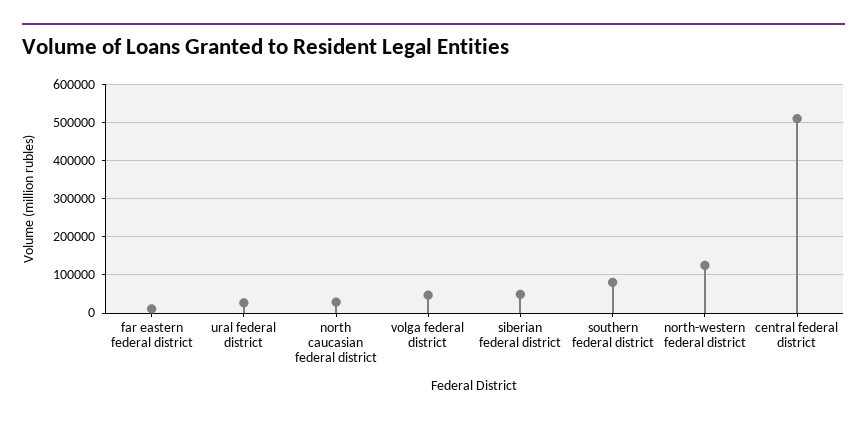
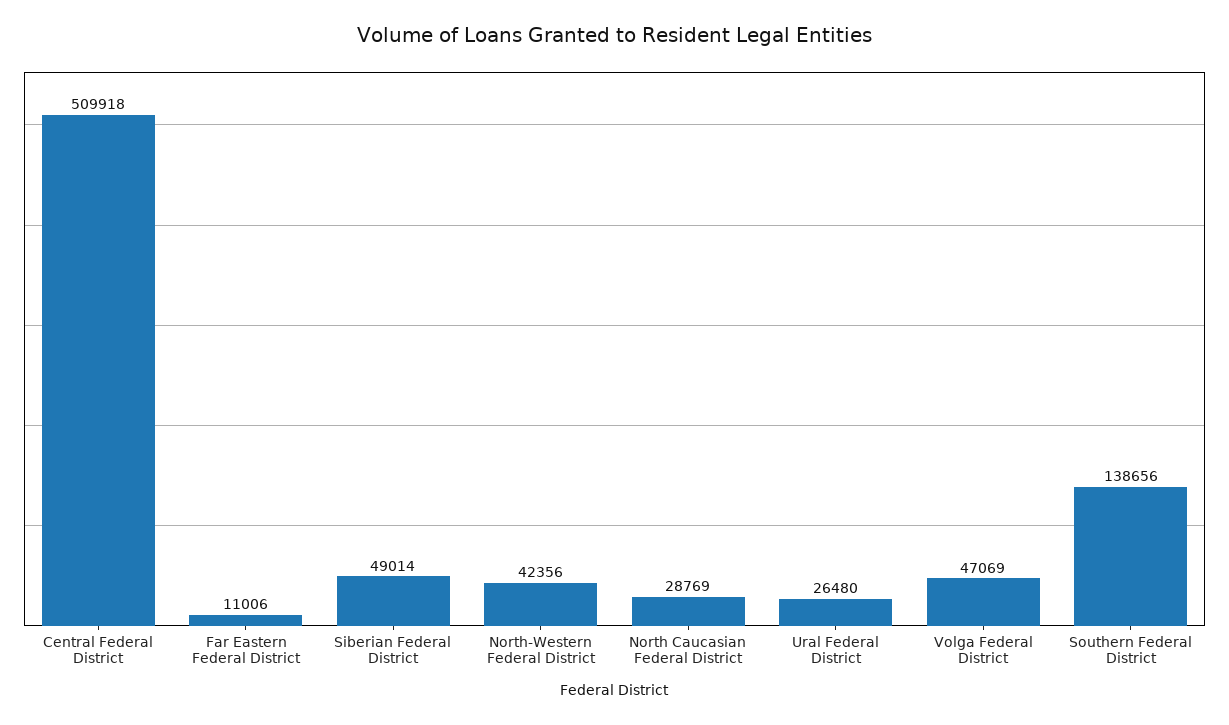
southern federal district: 80000 -> 138656
north-western federal district: 120000 -> 42356

